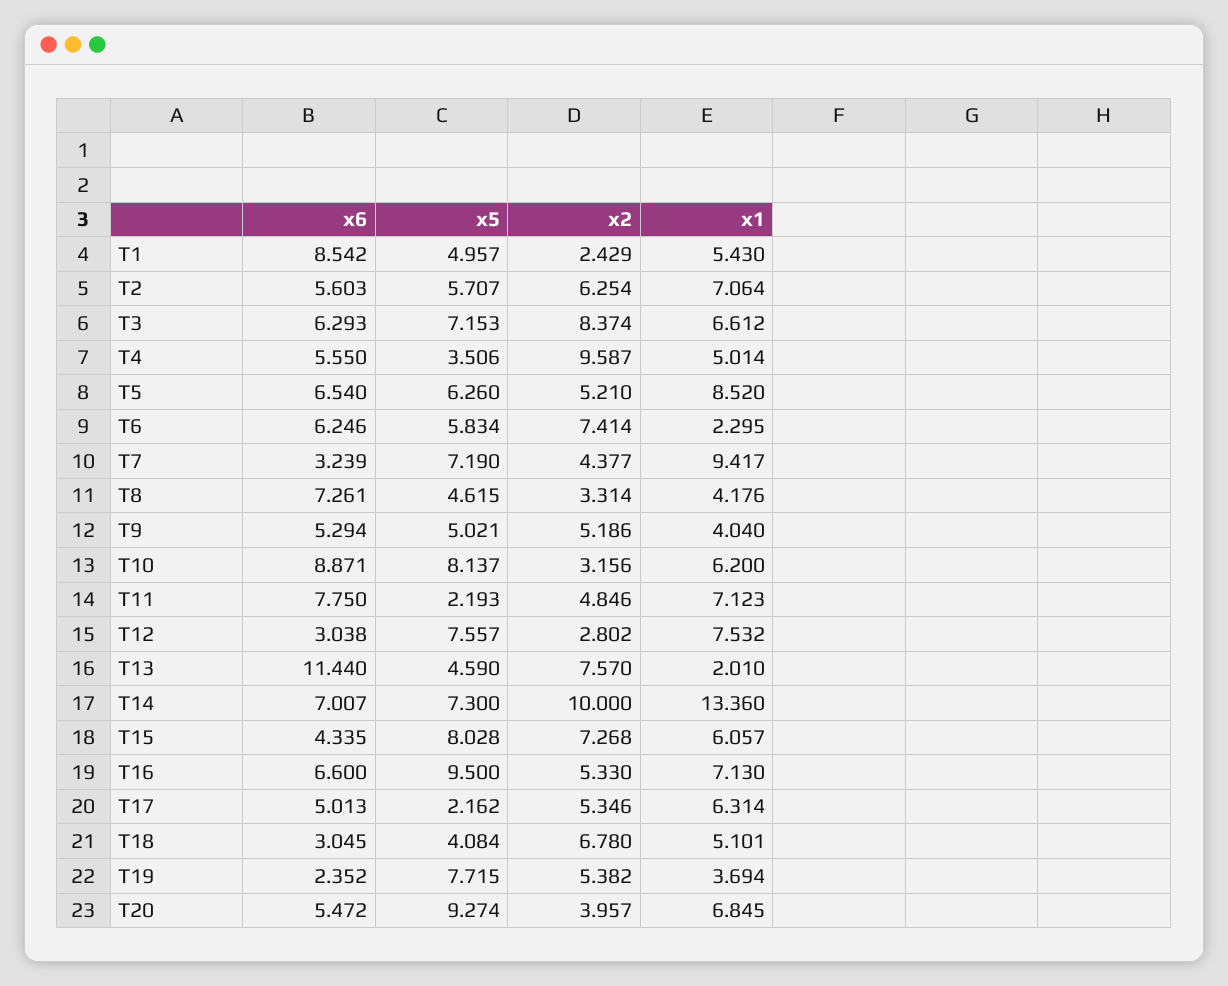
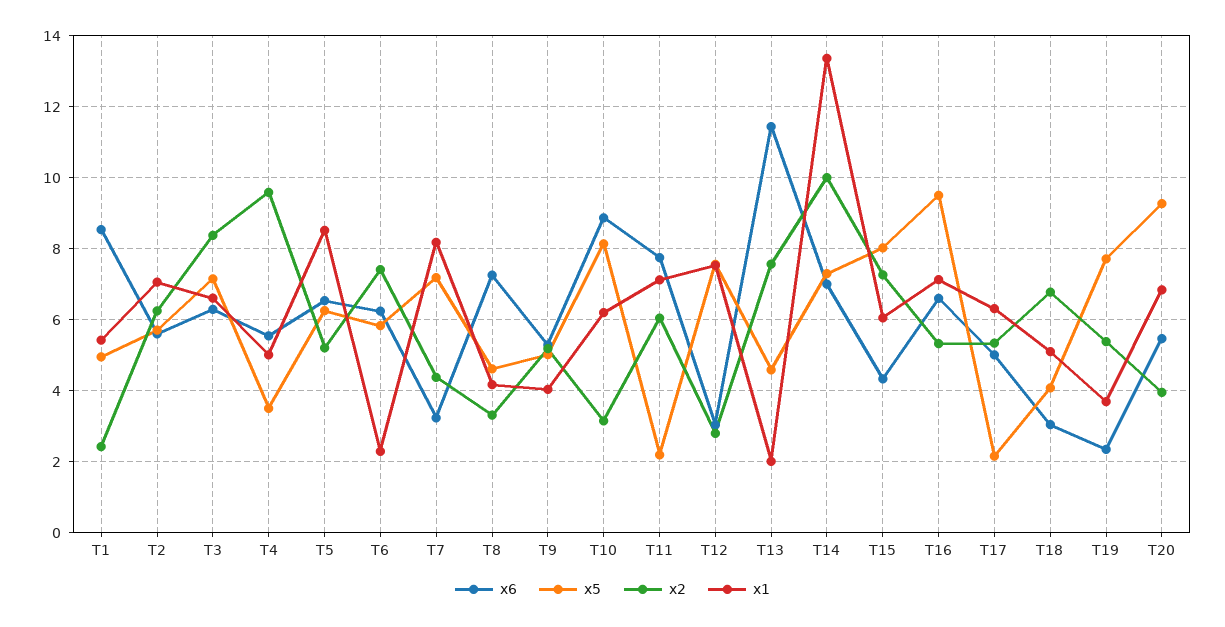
x1, T7: 9.417 -> 8.2
x2, T11: 4.846 -> 6

